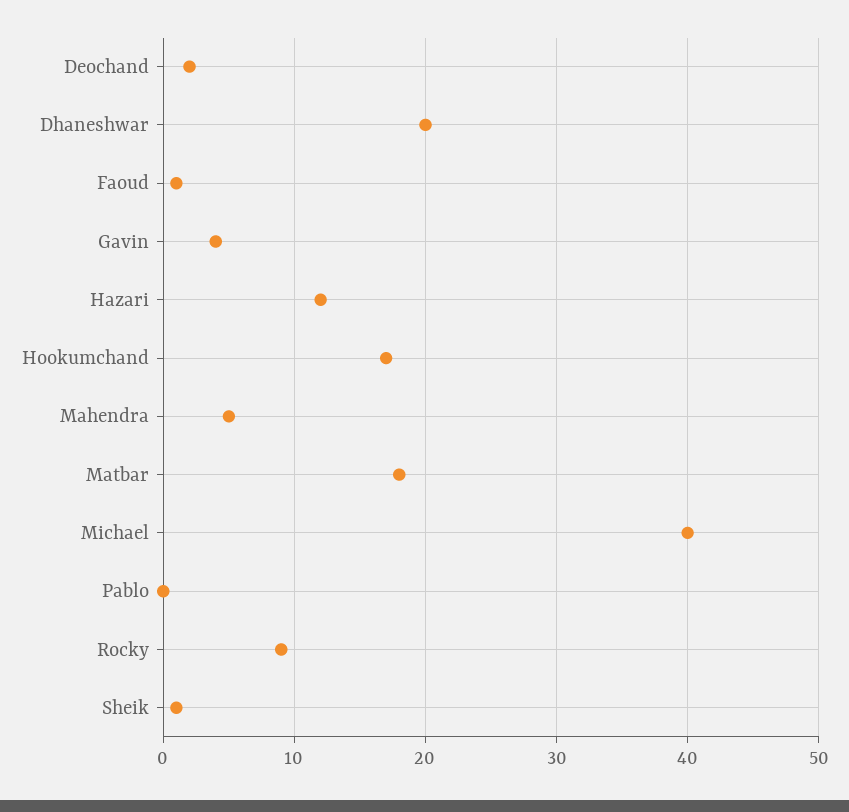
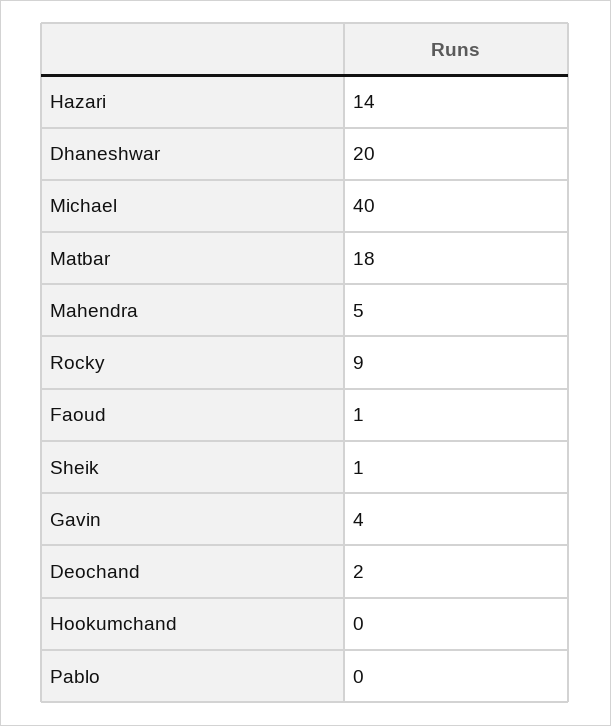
Hazari: 12 -> 14
Hookumchand: 17 -> 0

